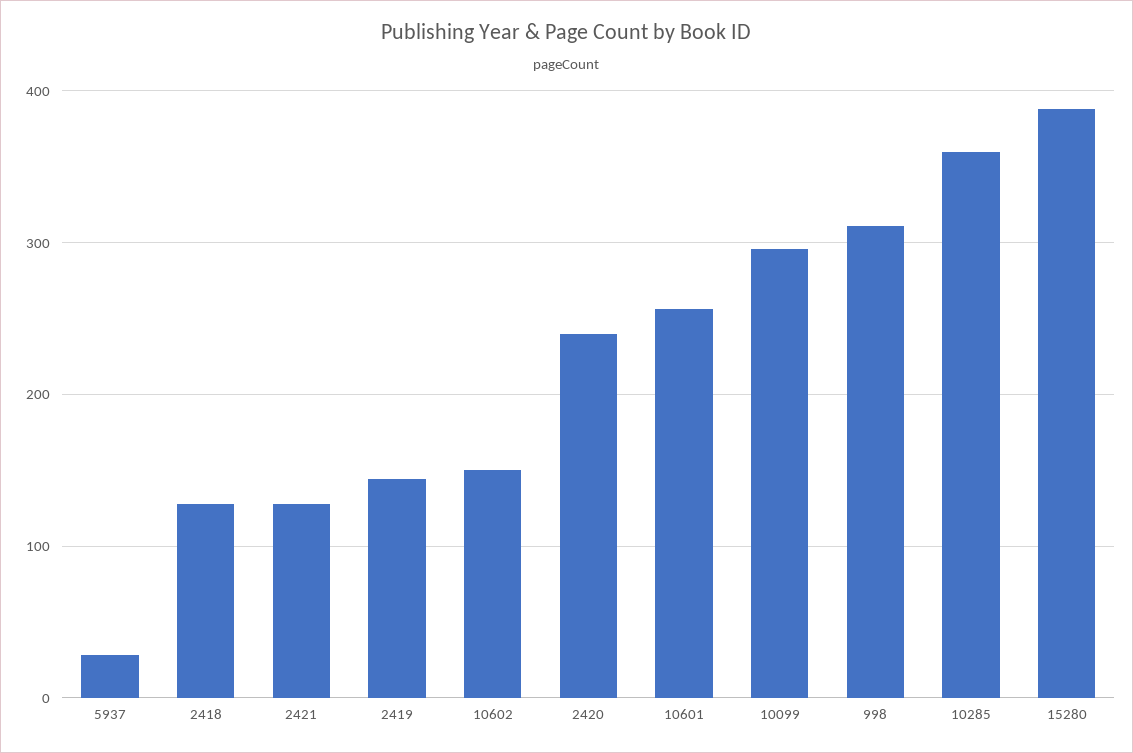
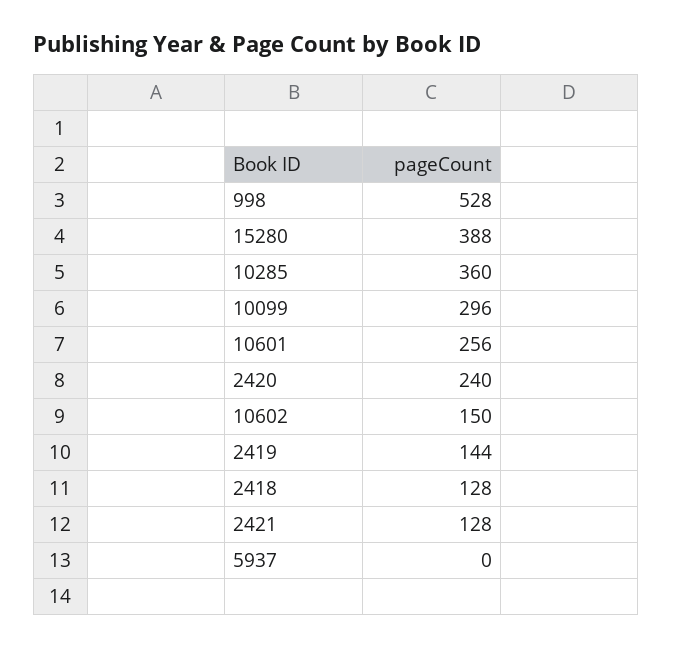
5937: 30 -> 0
998: 310 -> 528

